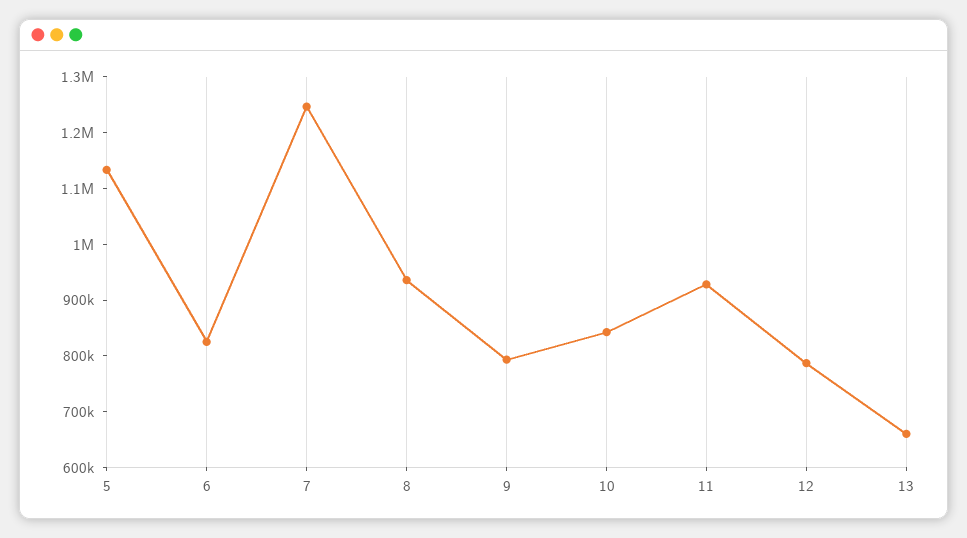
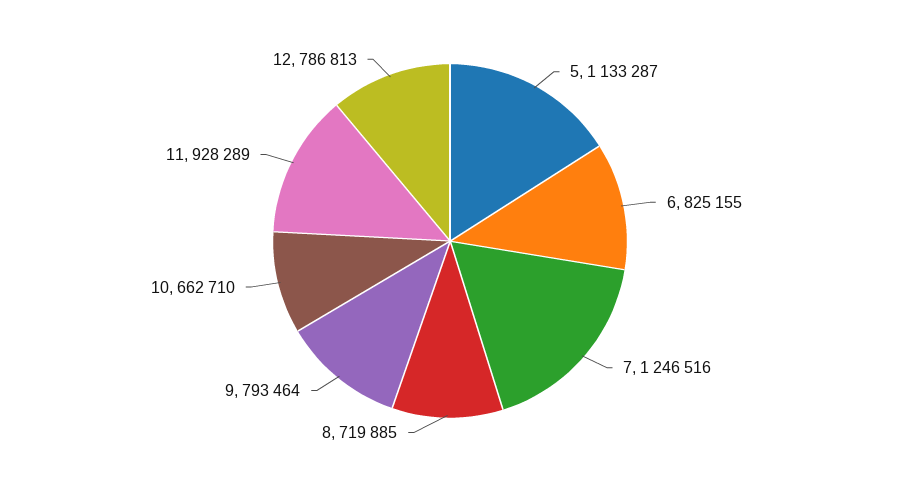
8: 940000 -> 719885
10: 840000 -> 662710
13: 660000 -> none

